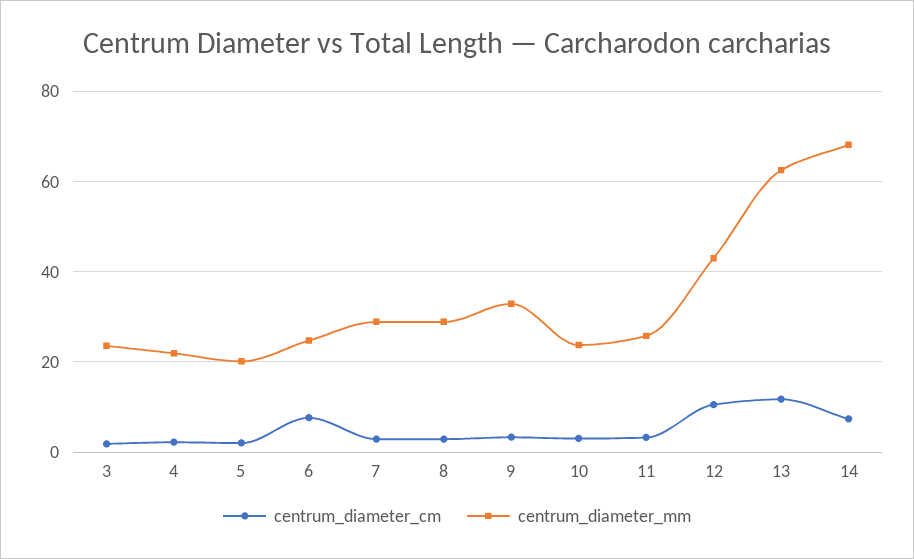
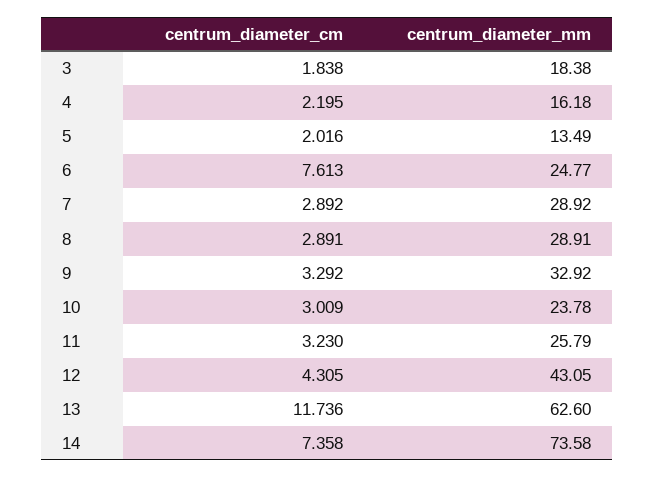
centrum_diameter_mm, 3: 24 -> 18.38
centrum_diameter_mm, 4: 22 -> 16.18
centrum_diameter_mm, 5: 20 -> 13.49
centrum_diameter_cm, 12: 10 -> 4.305
centrum_diameter_mm, 14: 68 -> 73.58

